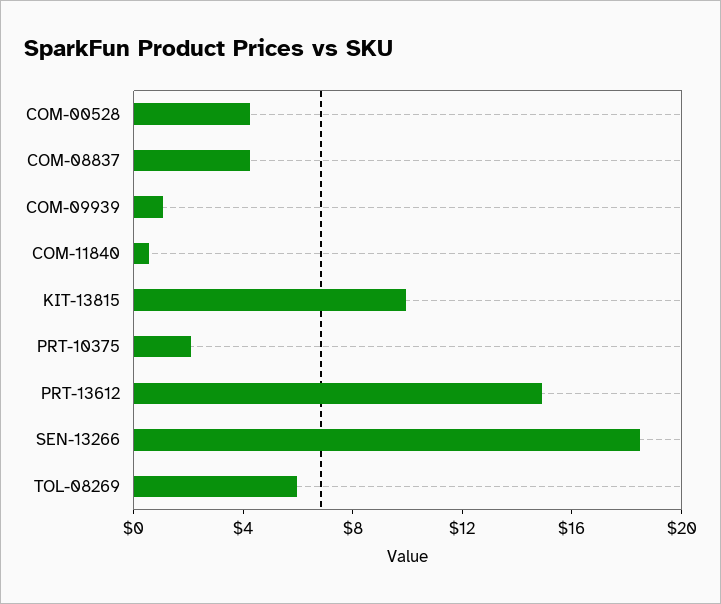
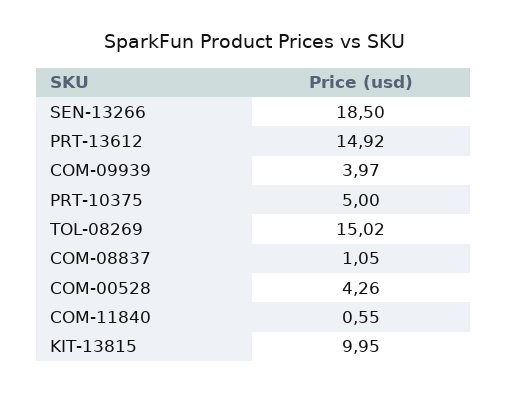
COM-08837: 4 -> 1.05
COM-09939: 1 -> 3.97
PRT-10375: 2 -> 5
TOL-08269: 6 -> 15.02

